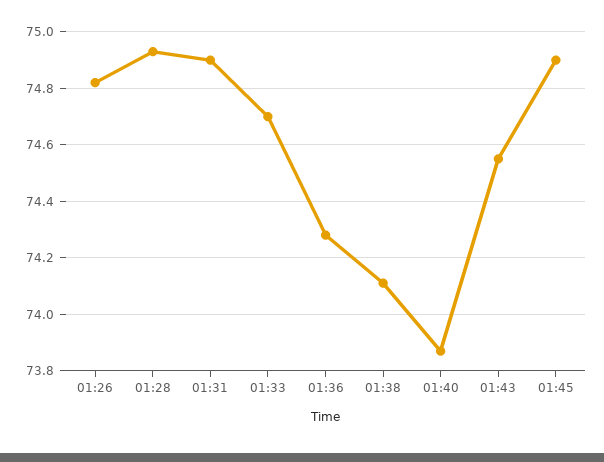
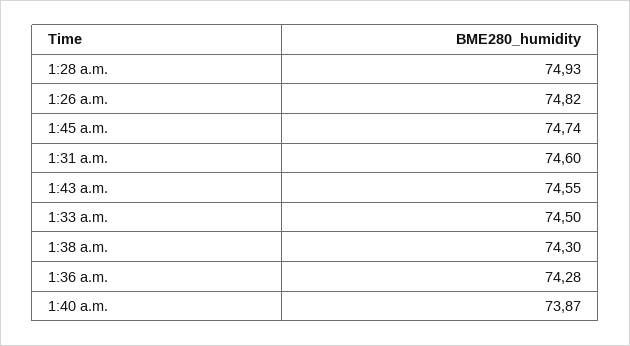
01:31: 74.9 -> 74.6
01:33: 74.7 -> 74.5
01:38: 74.1 -> 74.3
01:45: 74.9 -> 74.74

